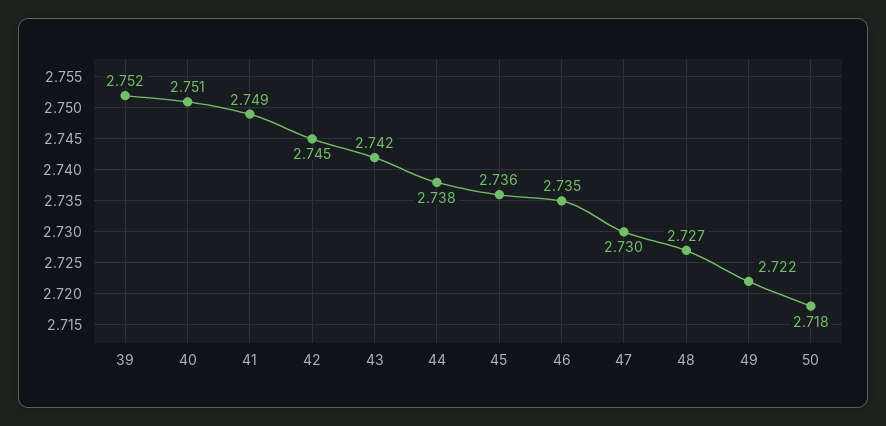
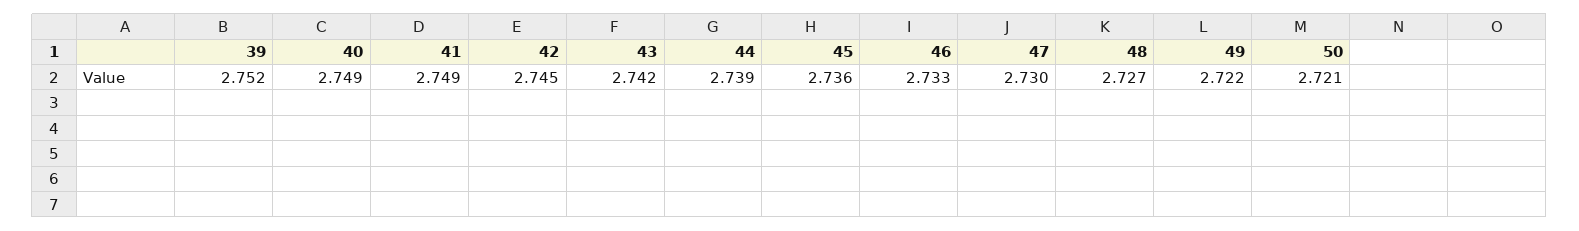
40: 2.751 -> 2.749
44: 2.738 -> 2.739
46: 2.735 -> 2.733
50: 2.718 -> 2.721

